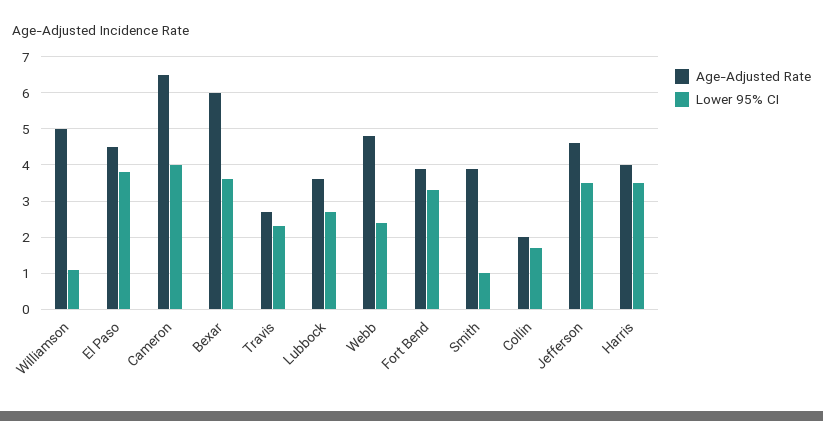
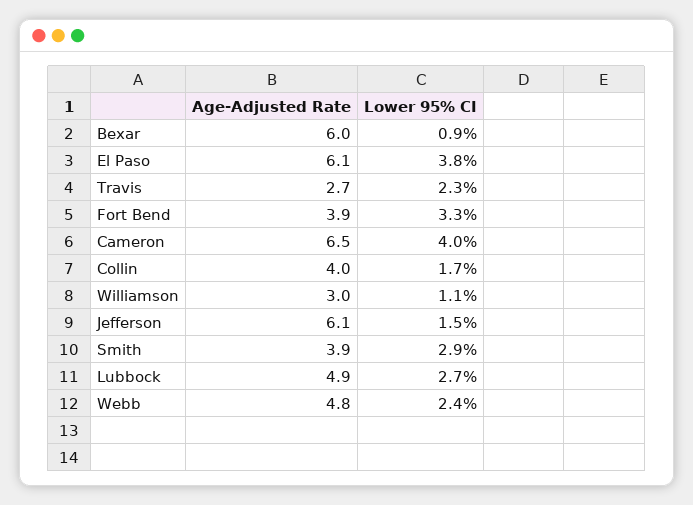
Age-Adjusted Rate, Williamson: 5 -> 3
Age-Adjusted Rate, El Paso: 4.5 -> 6.1
Lower 95% CI, Bexar: 3.5 -> 0.9
Age-Adjusted Rate, Lubbock: 3.5 -> 4.9
Lower 95% CI, Smith: 1 -> 2.9
Age-Adjusted Rate, Collin: 2 -> 4
Age-Adjusted Rate, Jefferson: 4.5 -> 6.1
Lower 95% CI, Jefferson: 3.5 -> 1.5
Age-Adjusted Rate, Harris: 4 -> none
Lower 95% CI, Harris: 3.5 -> none

